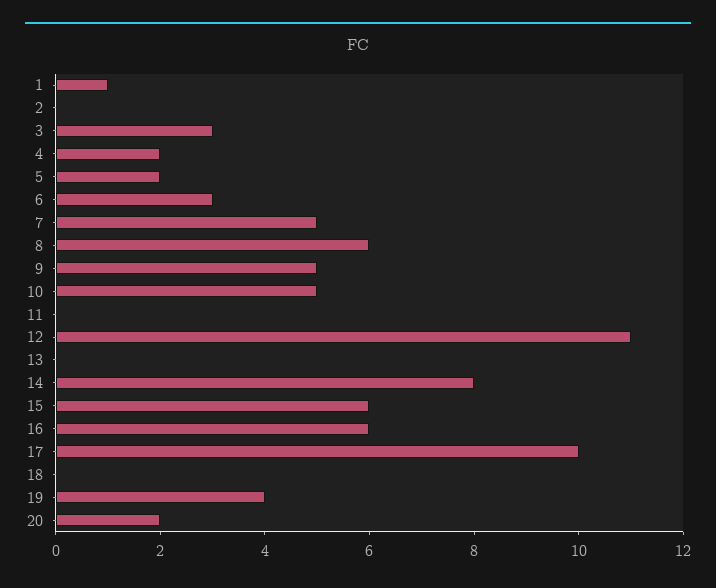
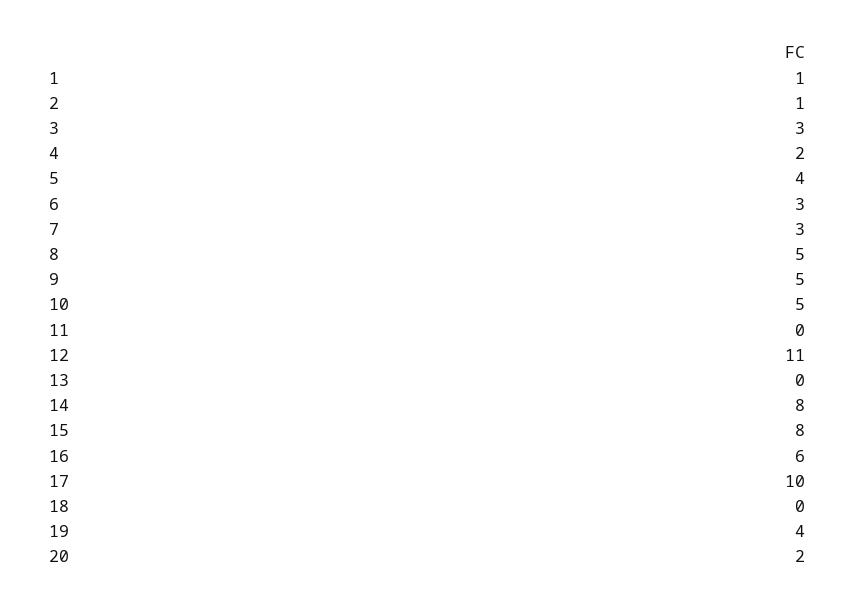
2: 0 -> 1
5: 2 -> 4
7: 5 -> 3
8: 6 -> 5
15: 6 -> 8

